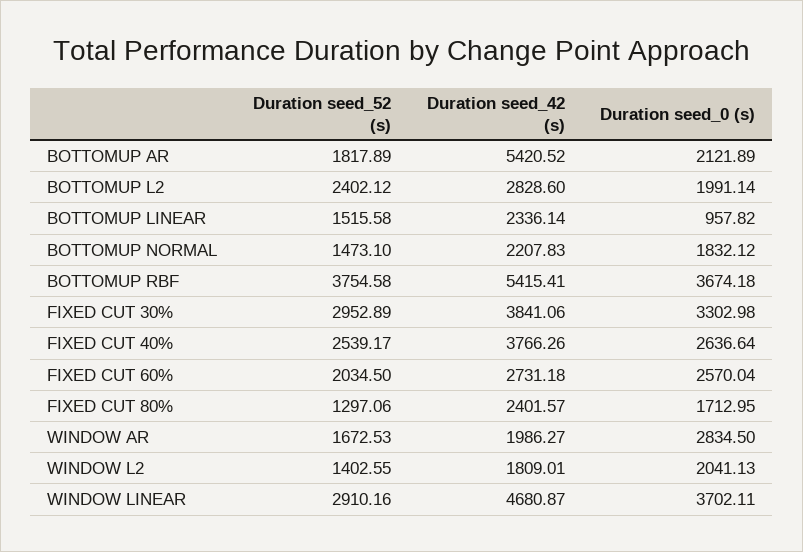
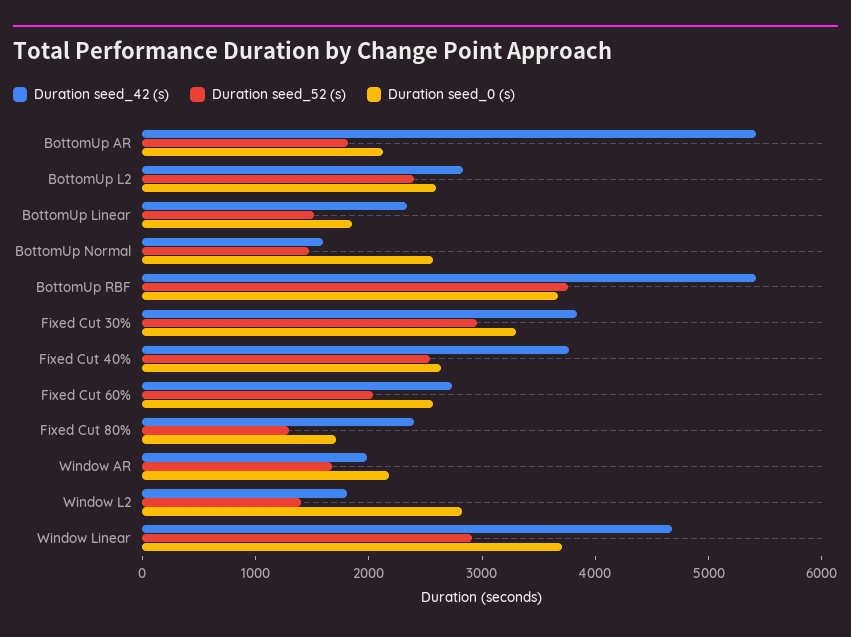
Duration seed_0 (s), BOTTOMUP L2: 1991.14 -> 2600
Duration seed_0 (s), BOTTOMUP LINEAR: 957.82 -> 1800
Duration seed_42 (s), BOTTOMUP NORMAL: 2207.83 -> 1600
Duration seed_0 (s), BOTTOMUP NORMAL: 1832.12 -> 2600
Duration seed_0 (s), WINDOW AR: 2834.5 -> 2200
Duration seed_0 (s), WINDOW L2: 2041.13 -> 2800

